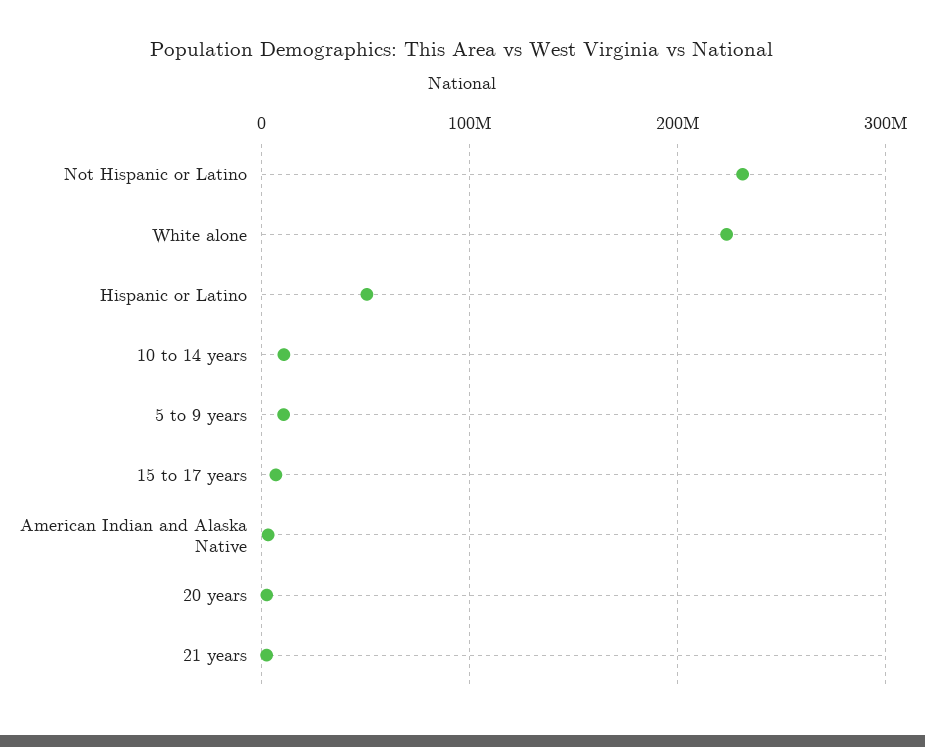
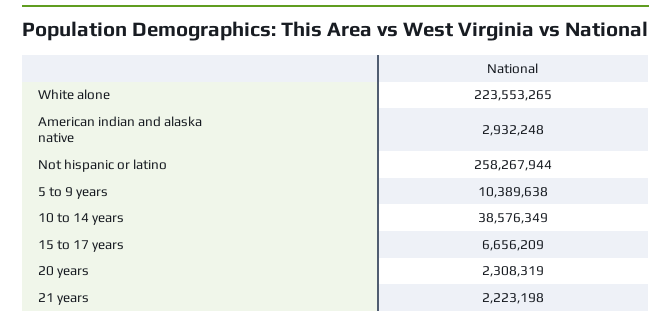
Not Hispanic or Latino: 230000000 -> 258267944
Hispanic or Latino: 50000000 -> none
10 to 14 years: 10000000 -> 38576349

